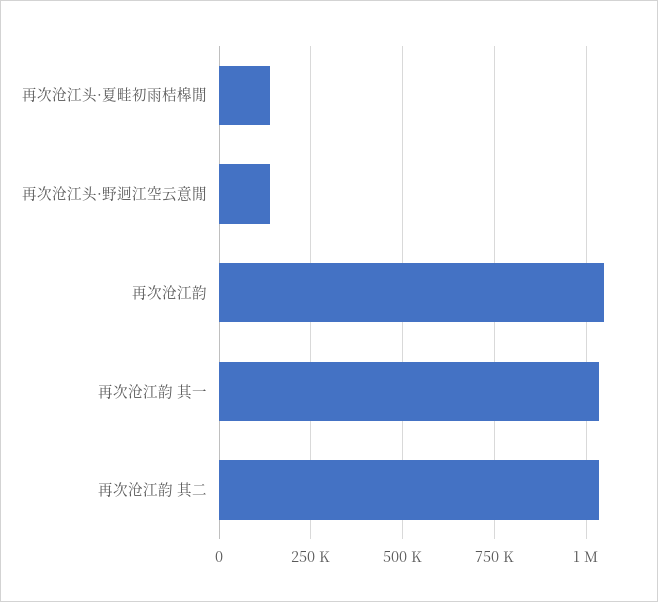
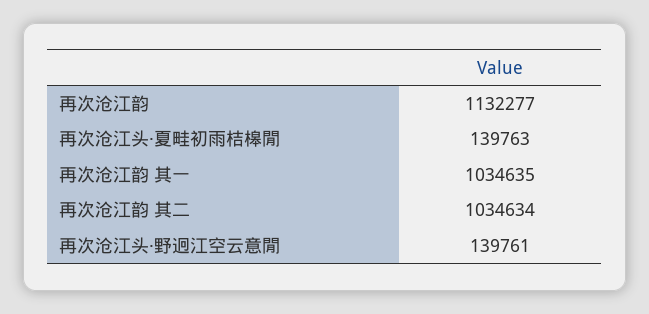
再次沧江韵: 1050000 -> 1132277

